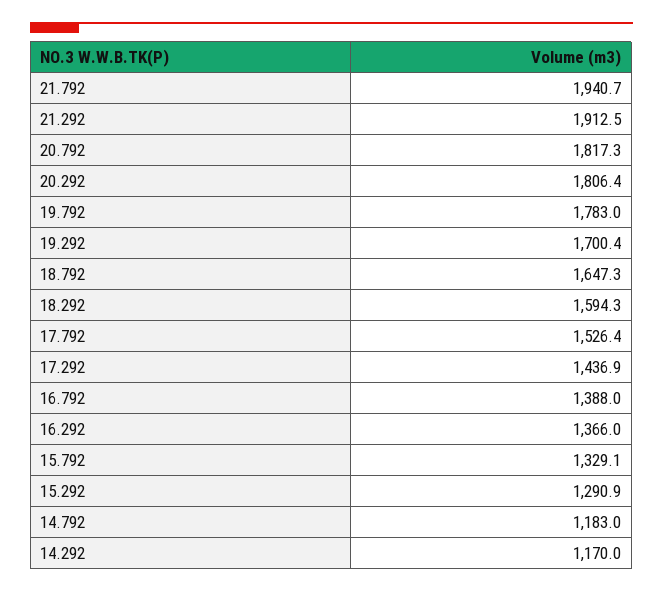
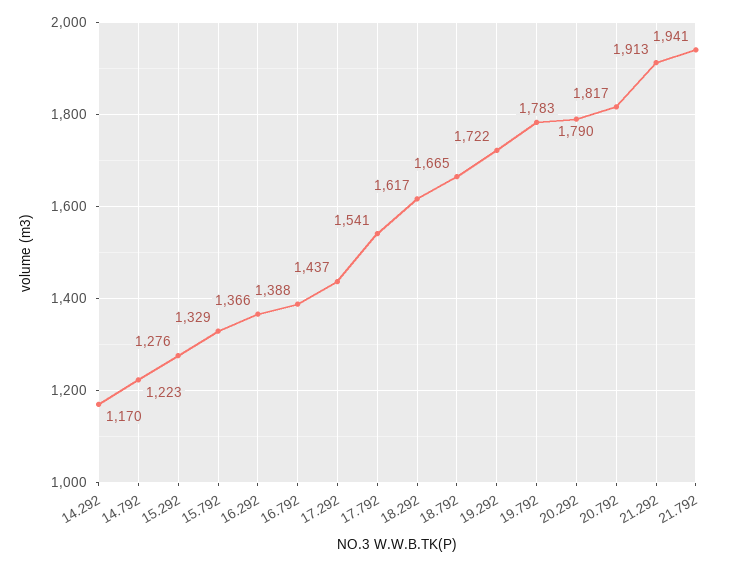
20.292: 1806.4 -> 1790
19.292: 1700.4 -> 1722
18.792: 1647.3 -> 1665
18.292: 1594.3 -> 1617
17.792: 1526.4 -> 1541
15.292: 1290.9 -> 1276
14.792: 1183 -> 1223

